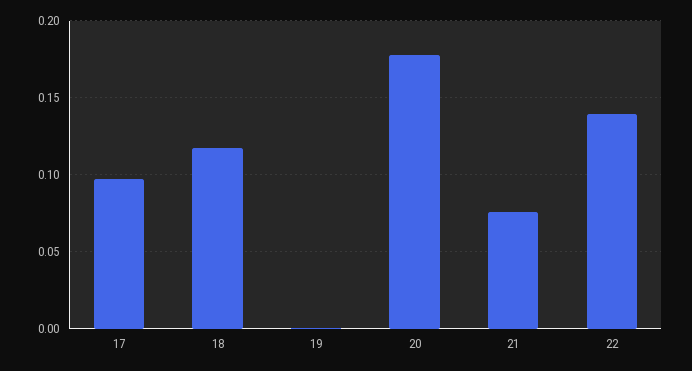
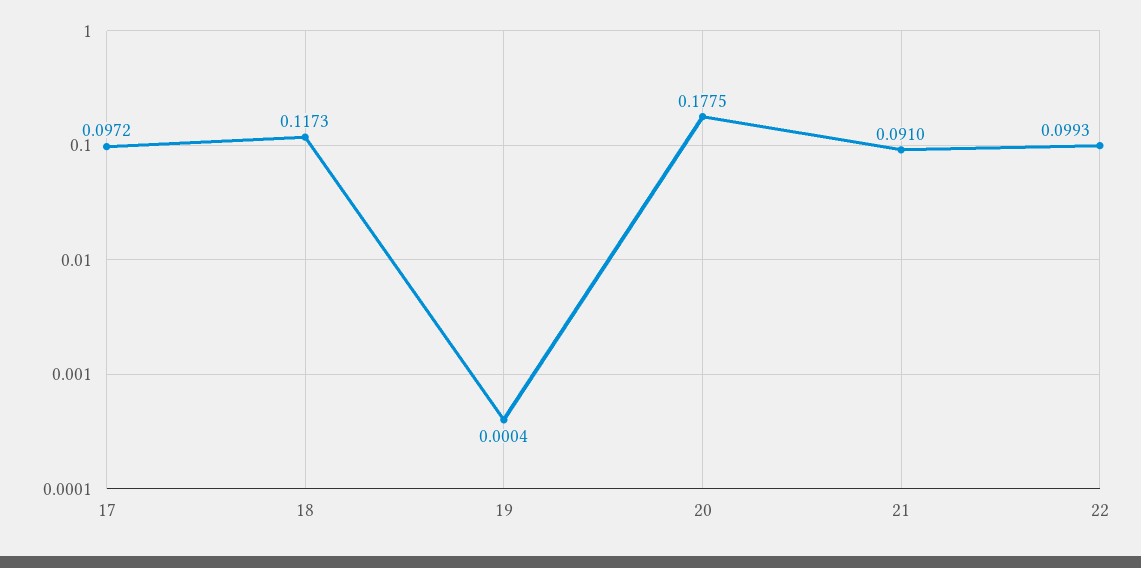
21: 0.075 -> 0.091
22: 0.14 -> 0.0993

